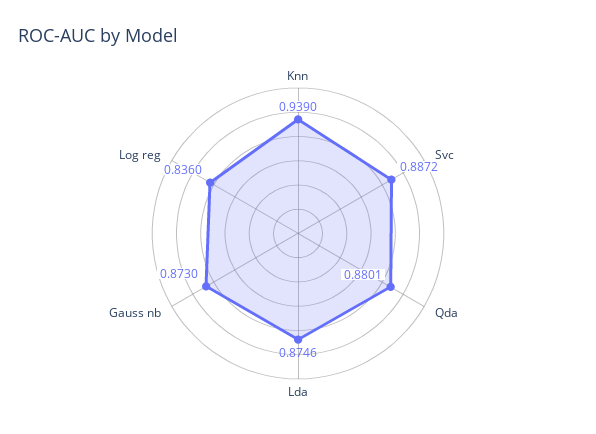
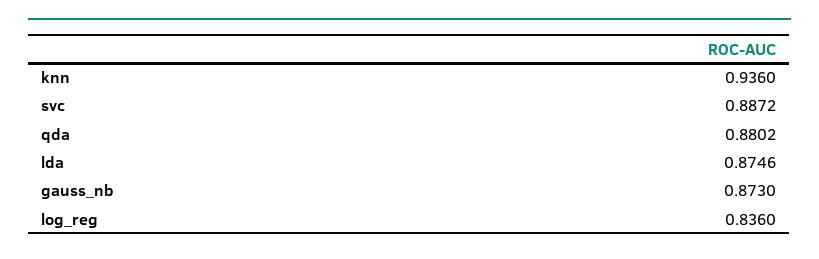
Knn: 0.939 -> 0.936
Qda: 0.8801 -> 0.8802

